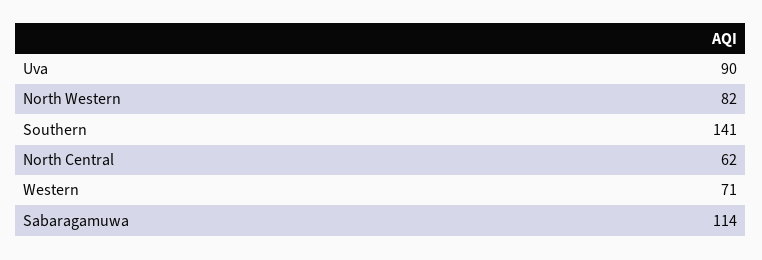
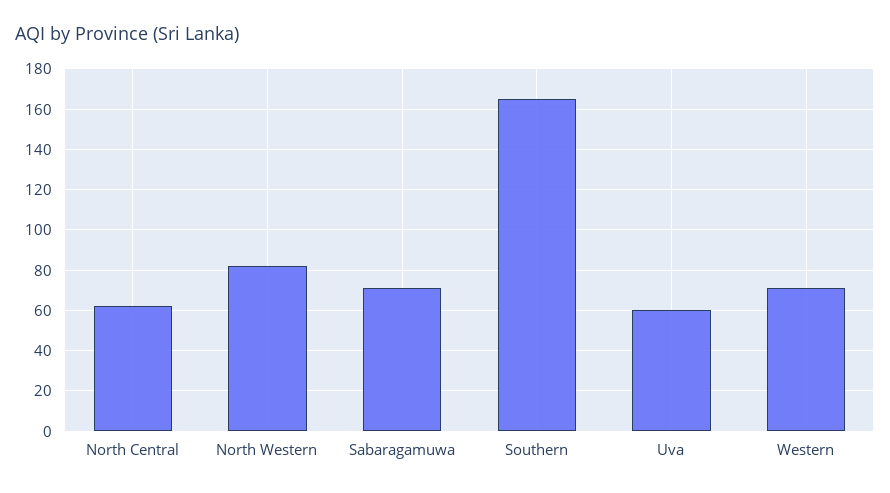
Uva: 90 -> 60
Southern: 141 -> 165
Sabaragamuwa: 114 -> 70

